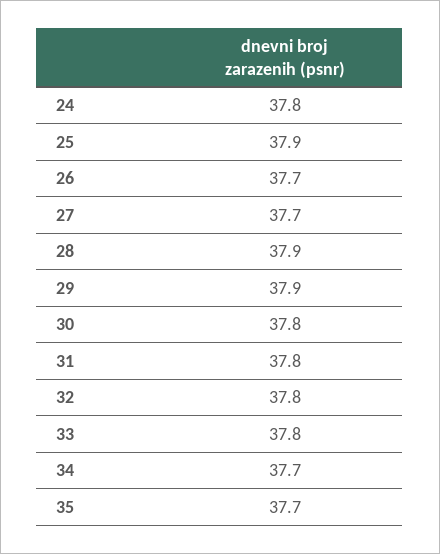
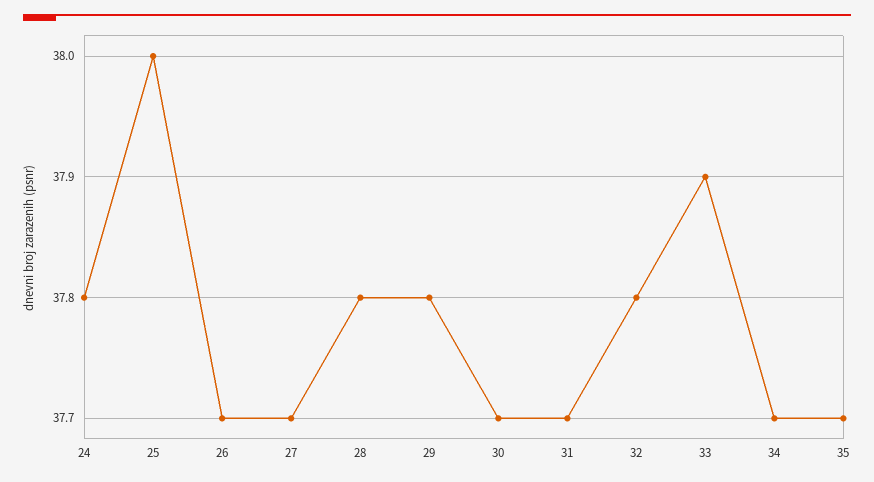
25: 37.9 -> 38
28: 37.9 -> 37.8
29: 37.9 -> 37.8
30: 37.8 -> 37.7
31: 37.8 -> 37.7
33: 37.8 -> 37.9

